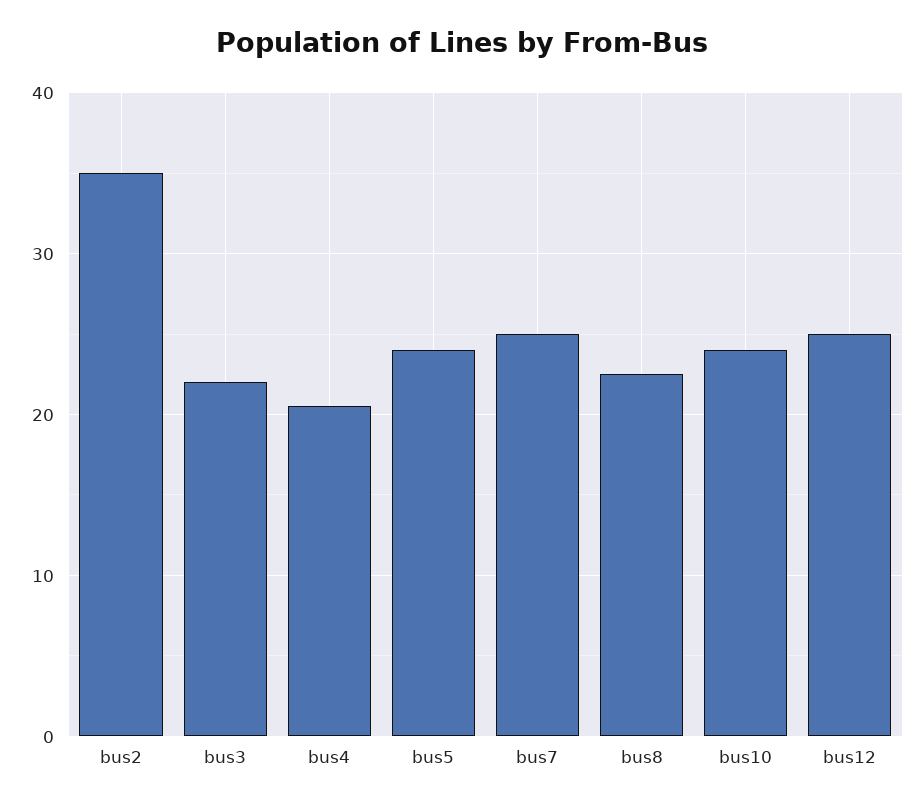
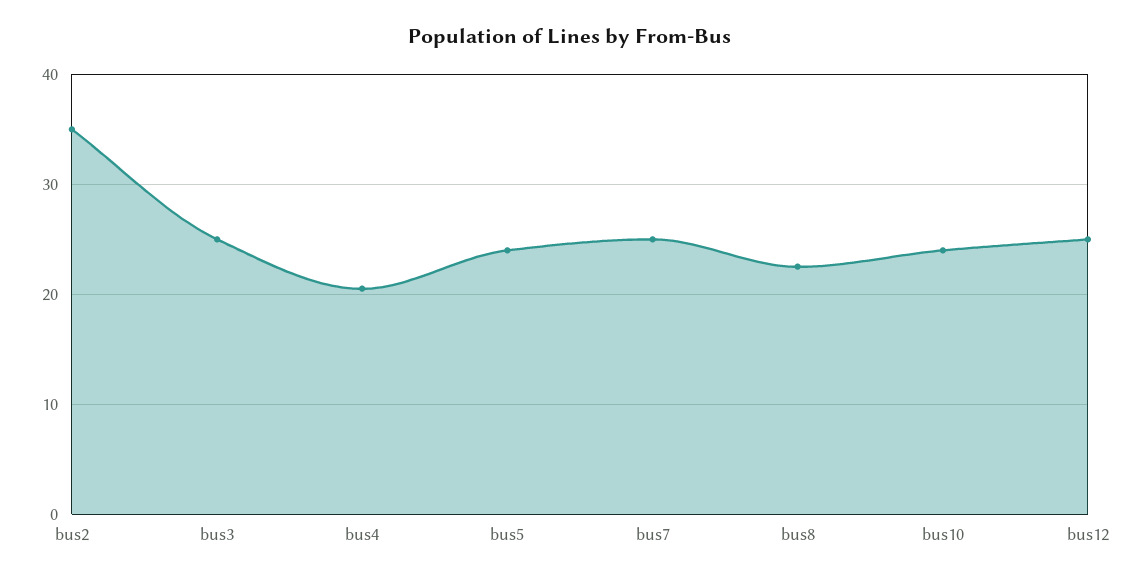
bus3: 22 -> 25

